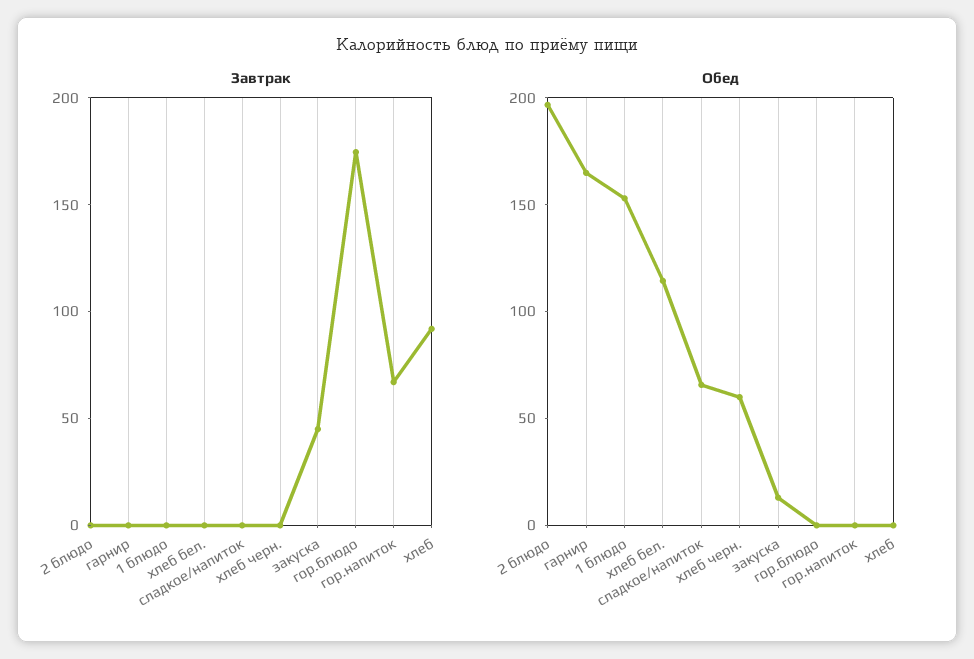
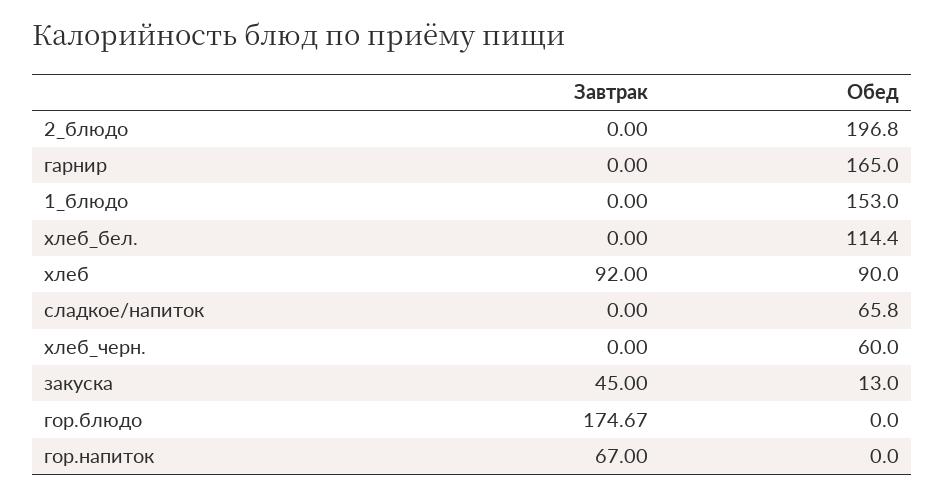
Обед, хлеб: 0 -> 90

